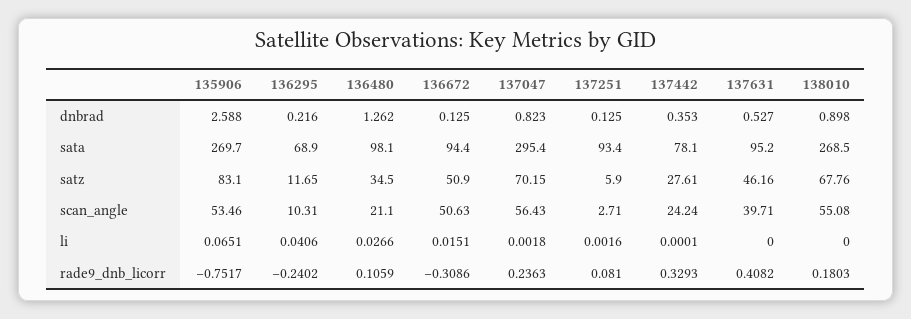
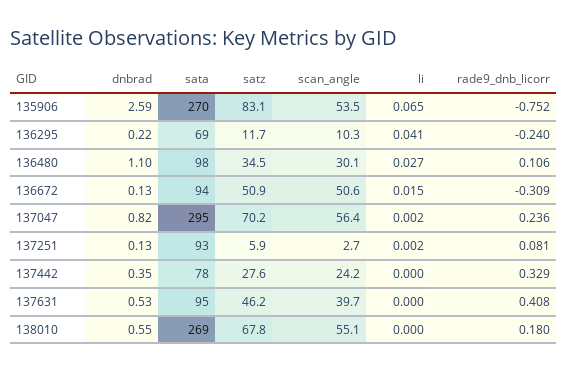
136480, dnbrad: 1.262 -> 1.1
138010, dnbrad: 0.898 -> 0.55
136480, scan_angle: 21.1 -> 30.1

